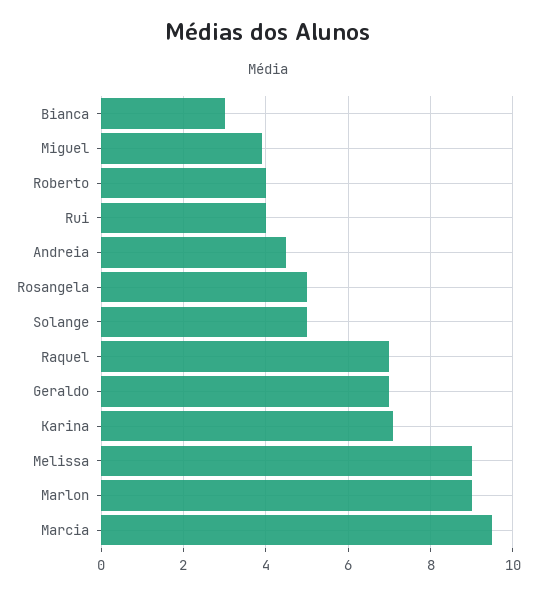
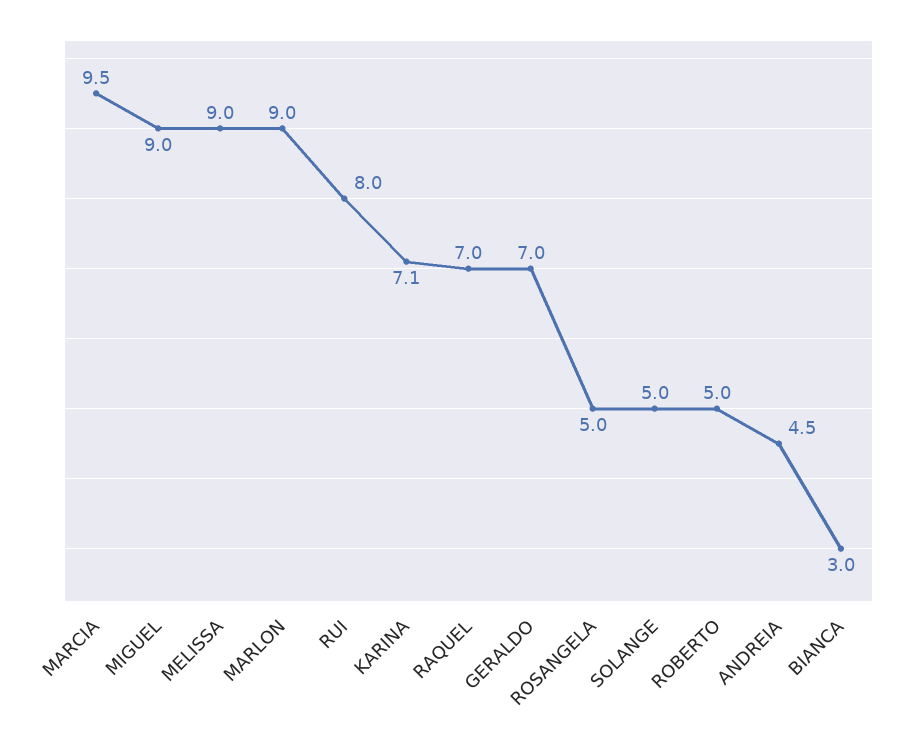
Miguel: 4 -> 9
Roberto: 4 -> 5
Rui: 4 -> 8

